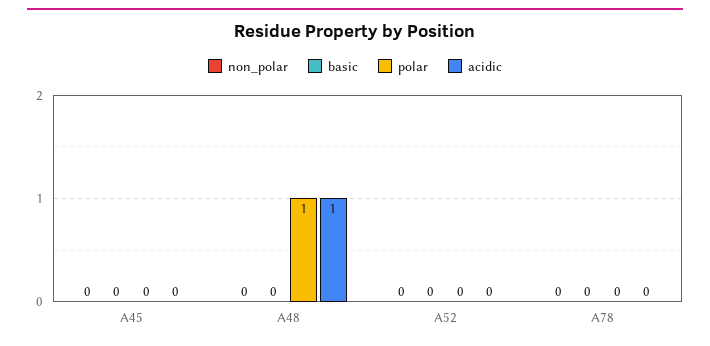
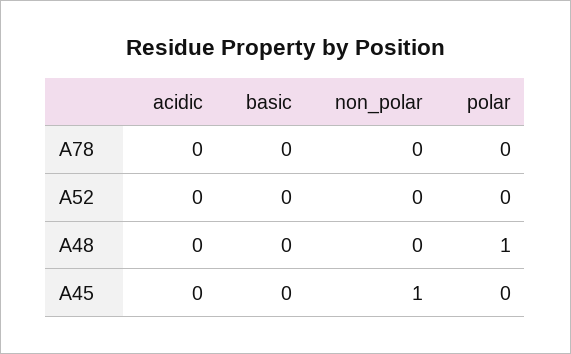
non_polar, A45: 0 -> 1
acidic, A48: 1 -> 0

